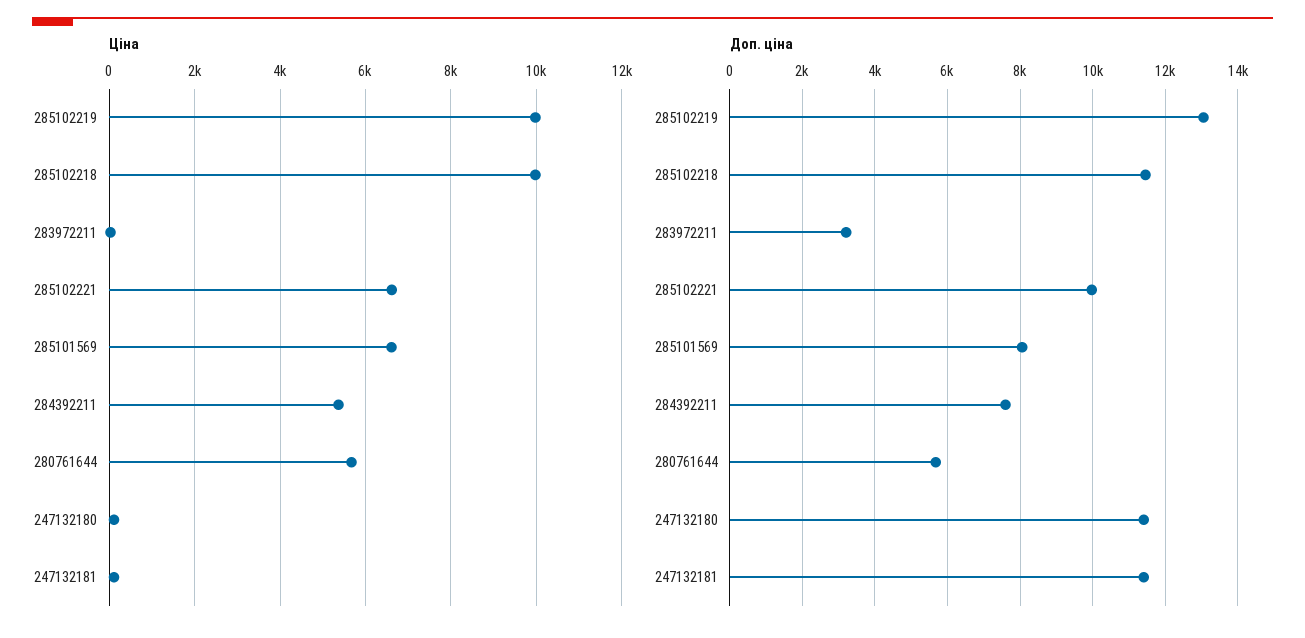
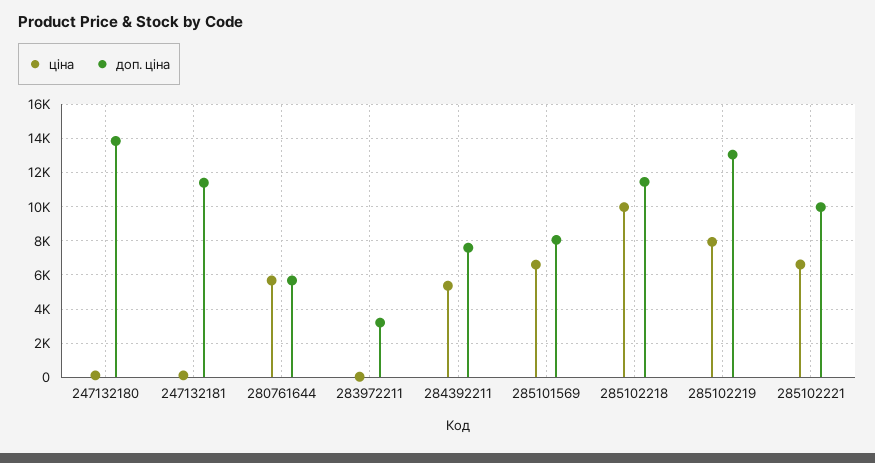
Ціна, 285102219: 10000 -> 8000
Доп. ціна, 247132180: 11400 -> 14000

